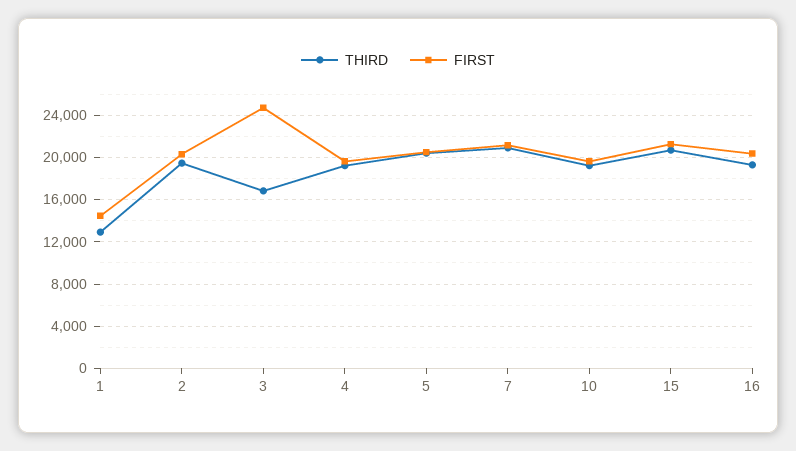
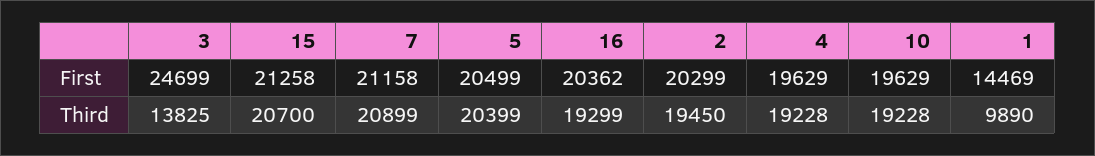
THIRD, 1: 13000 -> 9890
THIRD, 3: 17000 -> 13825

